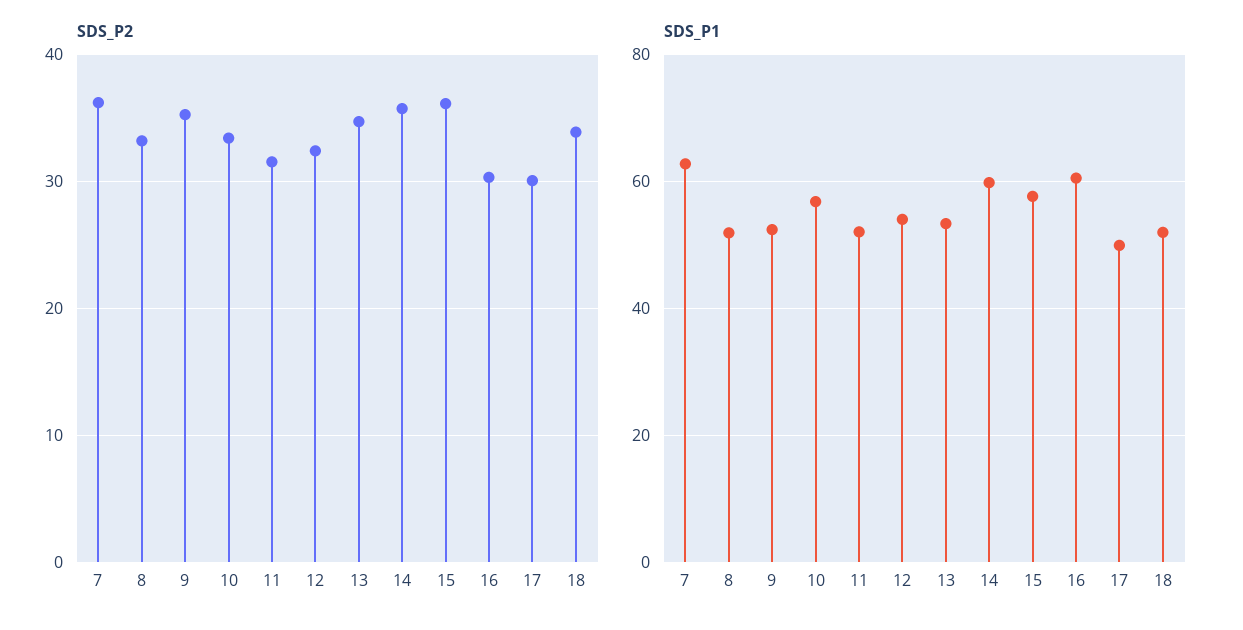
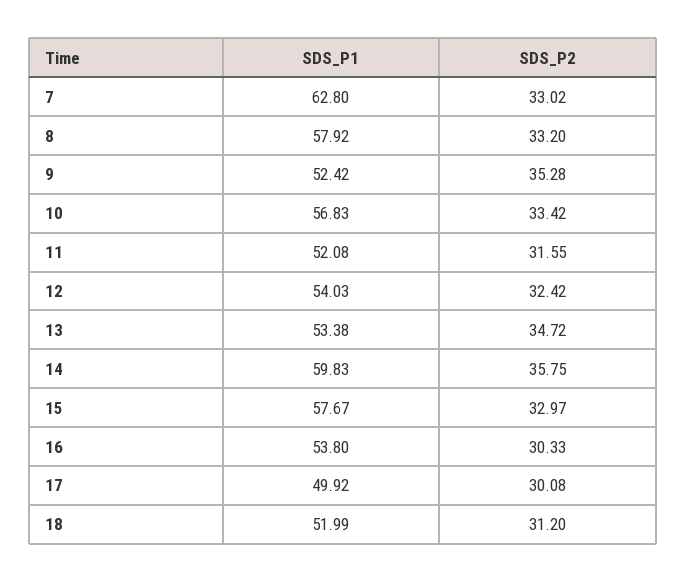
SDS_P2, 7: 36 -> 33.02
SDS_P2, 15: 36 -> 32.97
SDS_P2, 18: 34 -> 31.2
SDS_P1, 8: 52 -> 57.92
SDS_P1, 16: 60 -> 53.8

